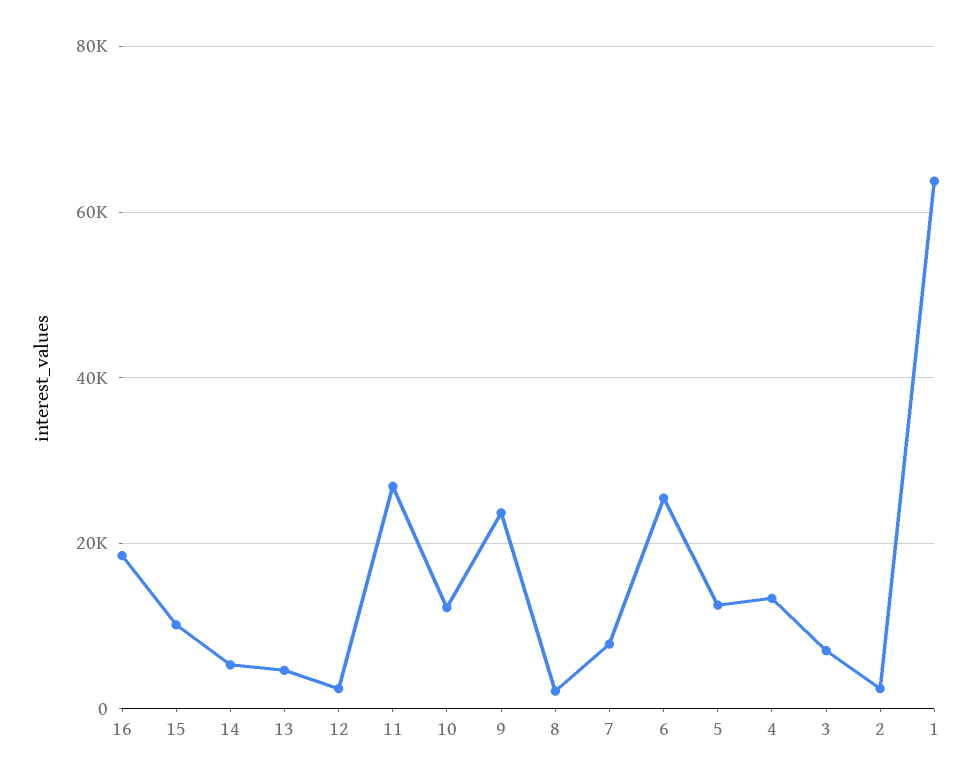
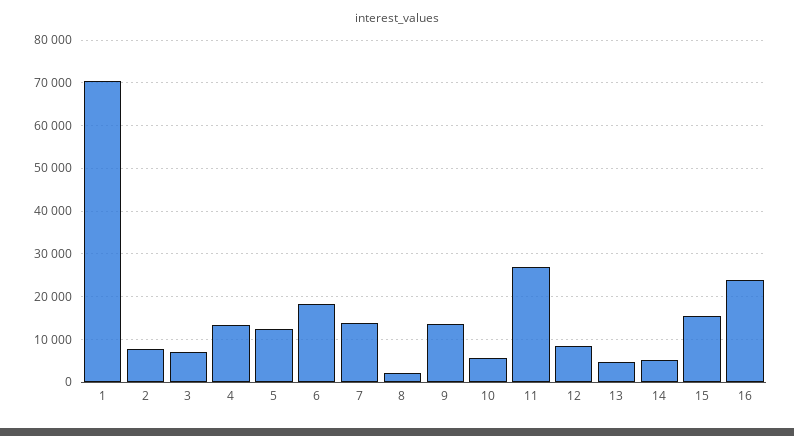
16: 18000 -> 24000
15: 10000 -> 16000
12: 2000 -> 8000
10: 12000 -> 6000
9: 24000 -> 14000
7: 8000 -> 14000
6: 26000 -> 18000
2: 2000 -> 8000
1: 64000 -> 70000

